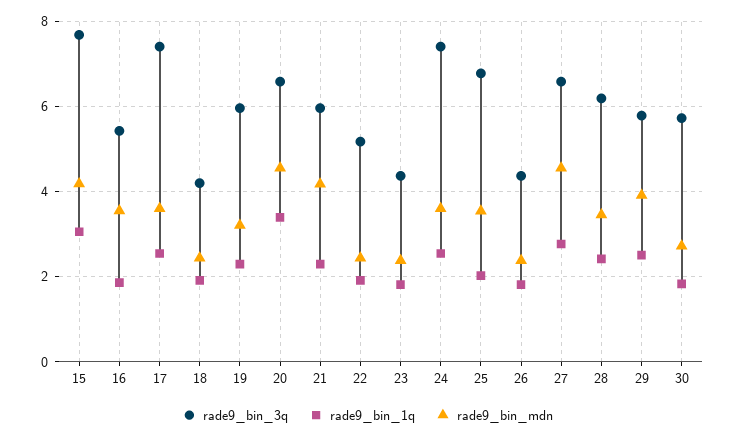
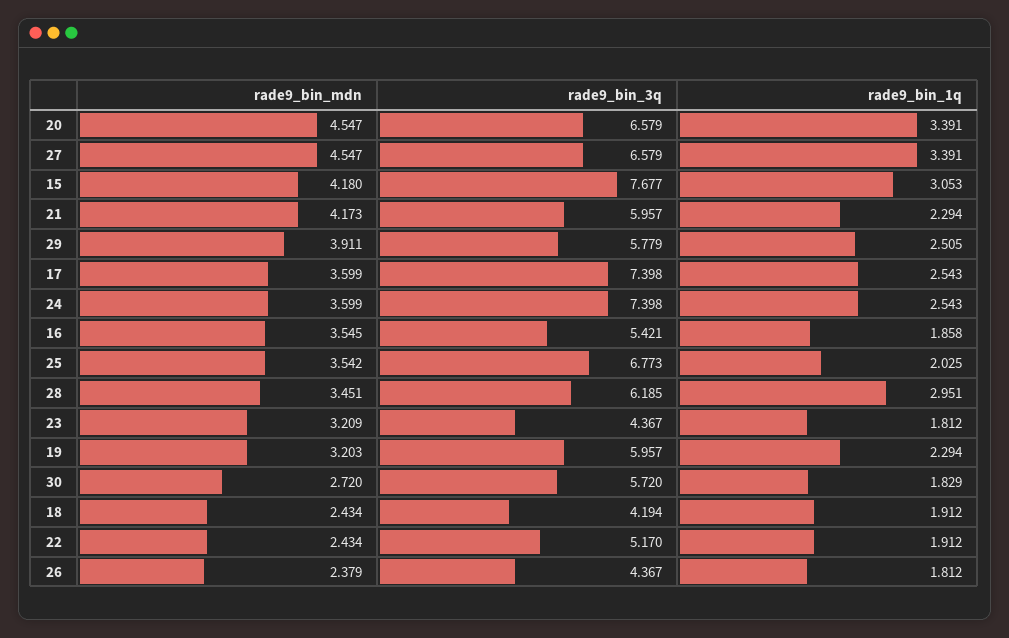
rade9_bin_mdn, 23: 2.4 -> 3.209
rade9_bin_1q, 27: 2.8 -> 3.391
rade9_bin_1q, 28: 2.4 -> 2.951

